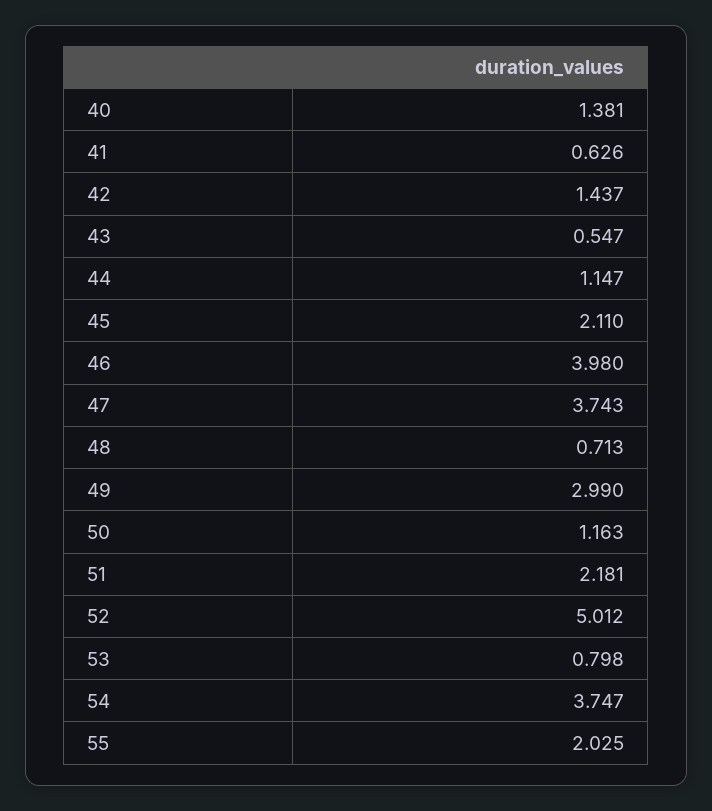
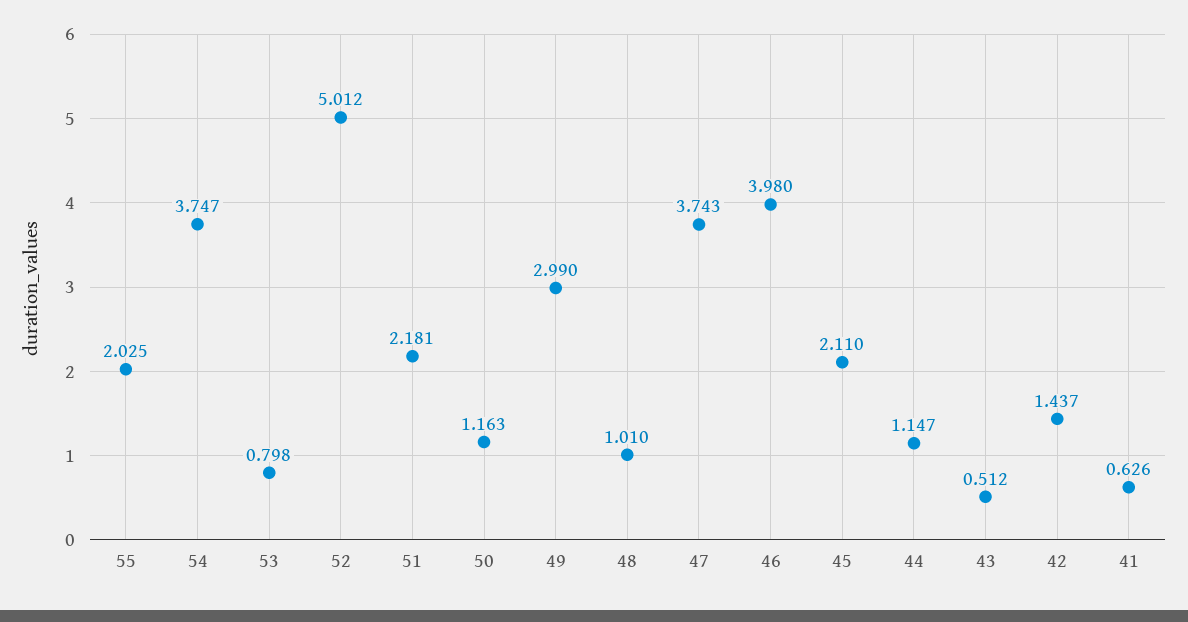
40: 1.381 -> none
43: 0.547 -> 0.512
48: 0.713 -> 1.01

